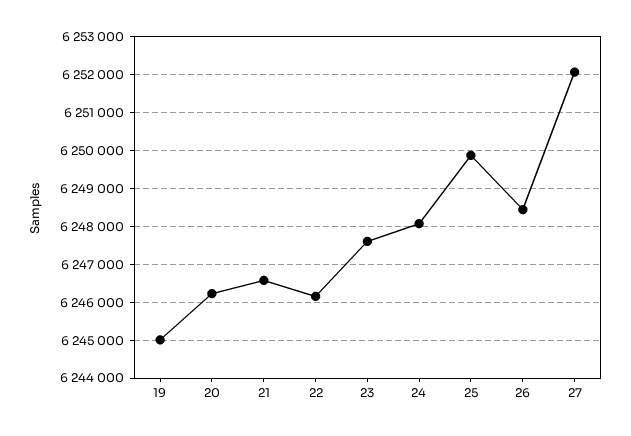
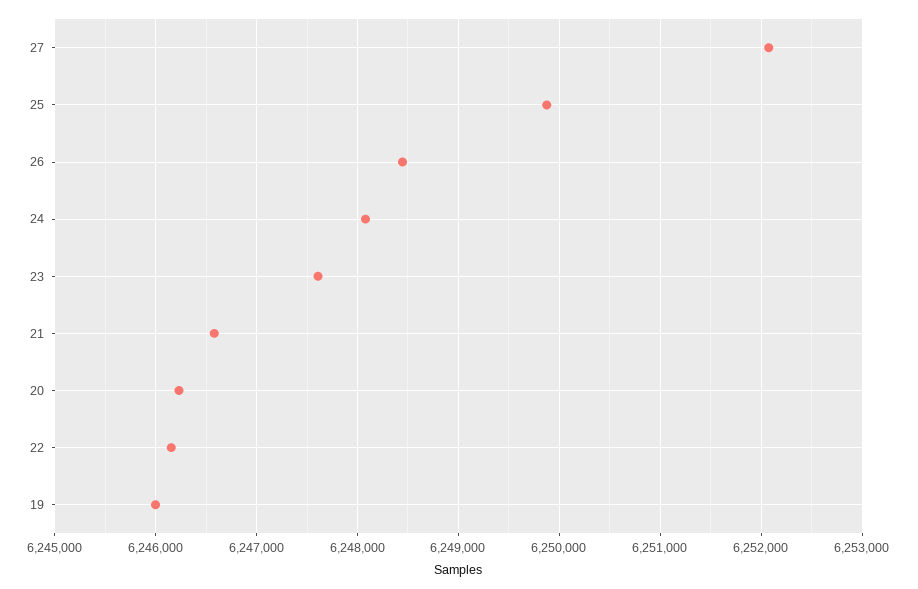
19: 6245000 -> 6246000

